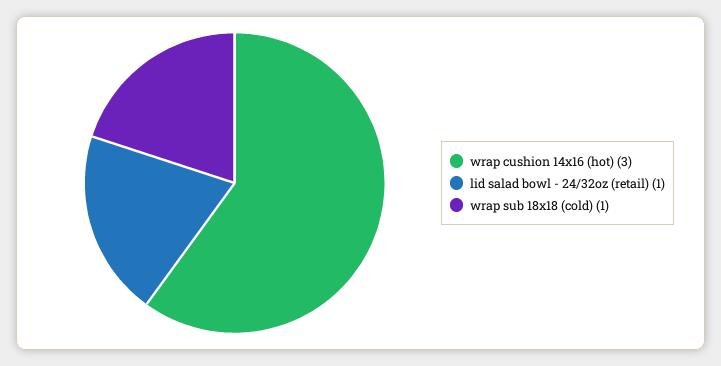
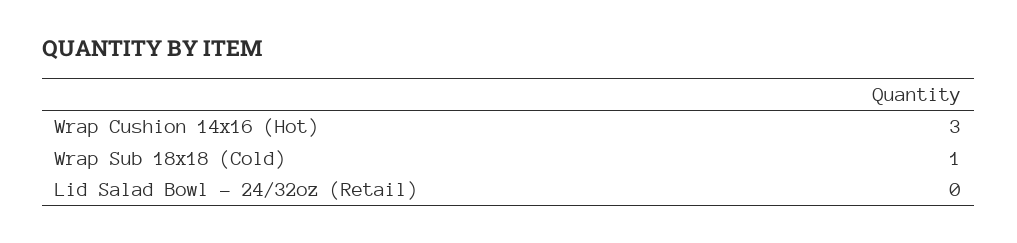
lid salad bowl - 24/32oz (retail): 1 -> 0

